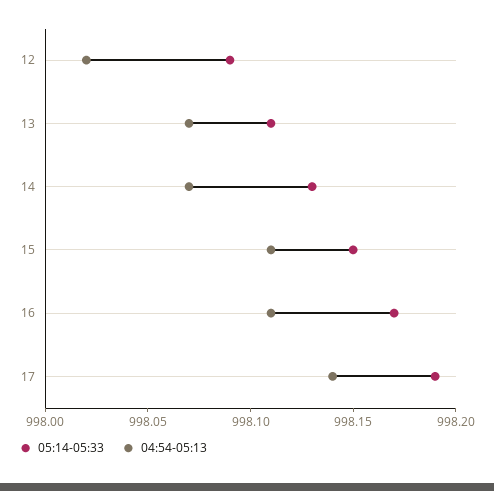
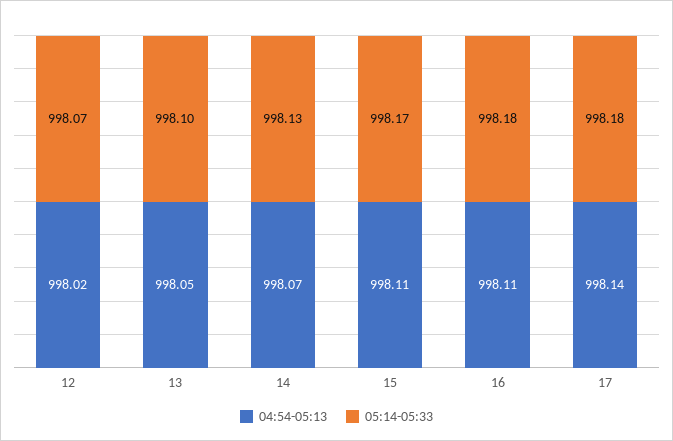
05:14-05:33, 12: 998.09 -> 998.07
05:14-05:33, 13: 998.11 -> 998.1
04:54-05:13, 13: 998.07 -> 998.05
05:14-05:33, 15: 998.15 -> 998.17
05:14-05:33, 16: 998.17 -> 998.18
05:14-05:33, 17: 998.19 -> 998.18

